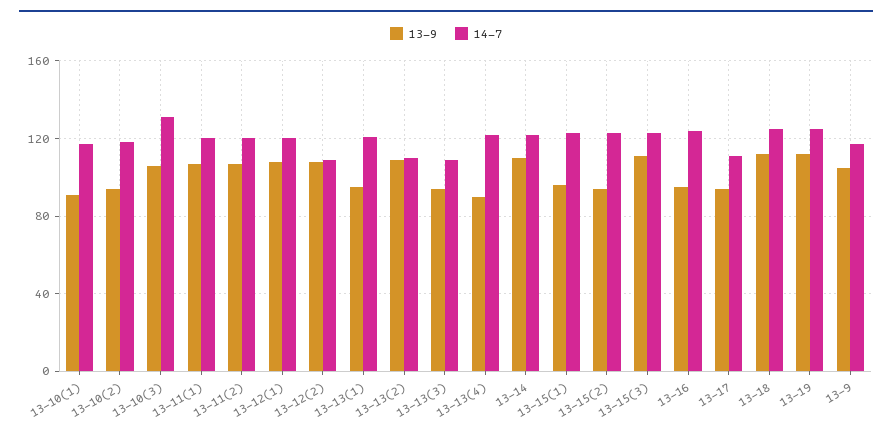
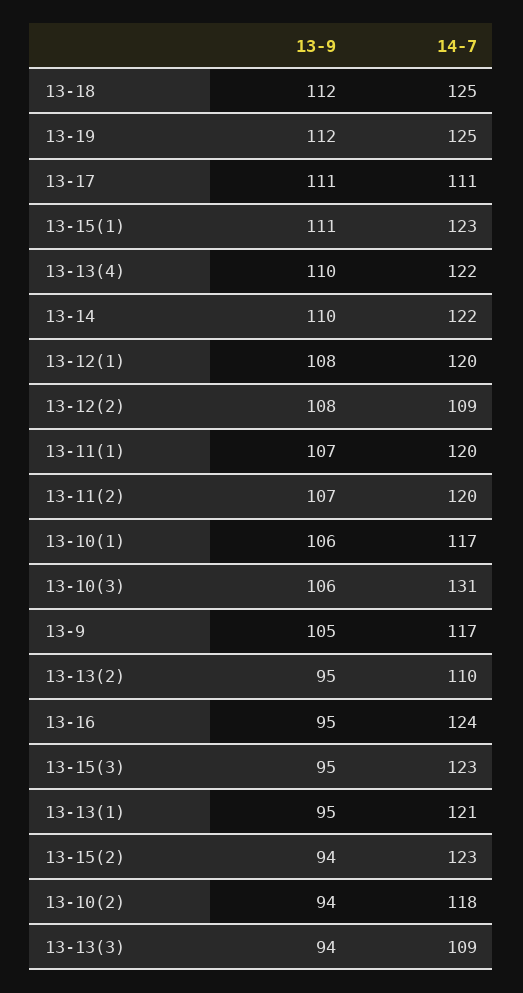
13-9, 13-10(1): 90 -> 106
13-9, 13-13(2): 110 -> 95
13-9, 13-13(4): 90 -> 110
13-9, 13-15(1): 95 -> 111
13-9, 13-15(3): 110 -> 95
13-9, 13-17: 95 -> 111

